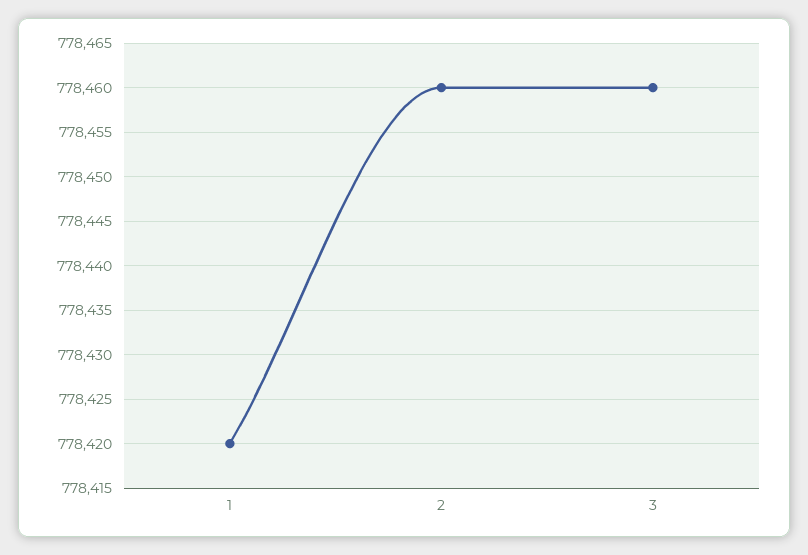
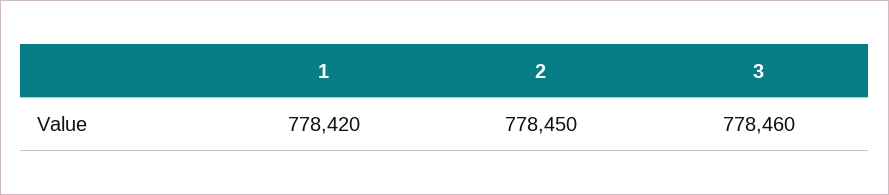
2: 778460 -> 778450

